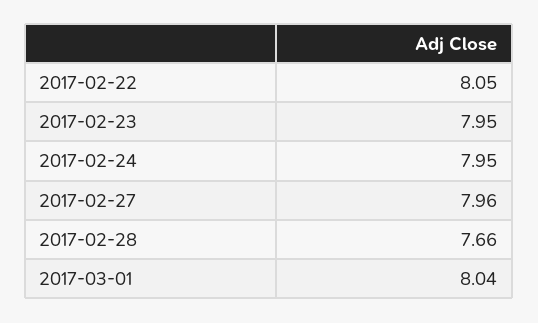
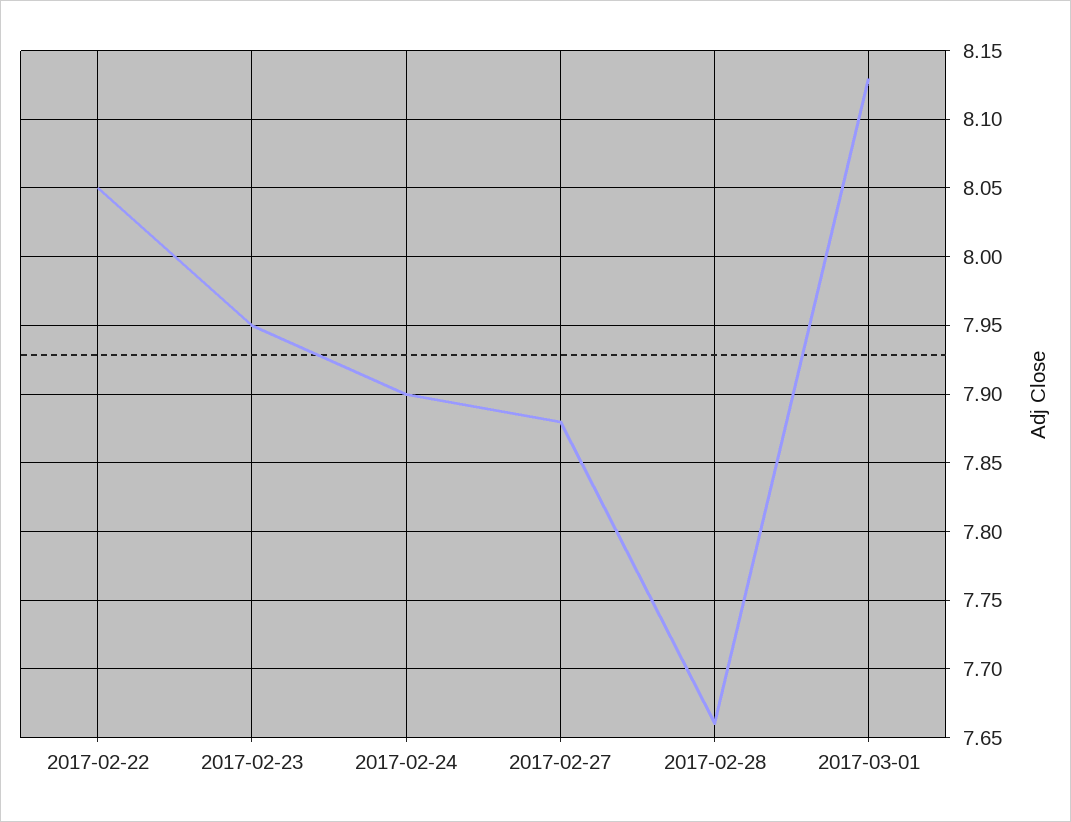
2017-02-24: 7.95 -> 7.9
2017-02-27: 7.96 -> 7.88
2017-03-01: 8.04 -> 8.13

